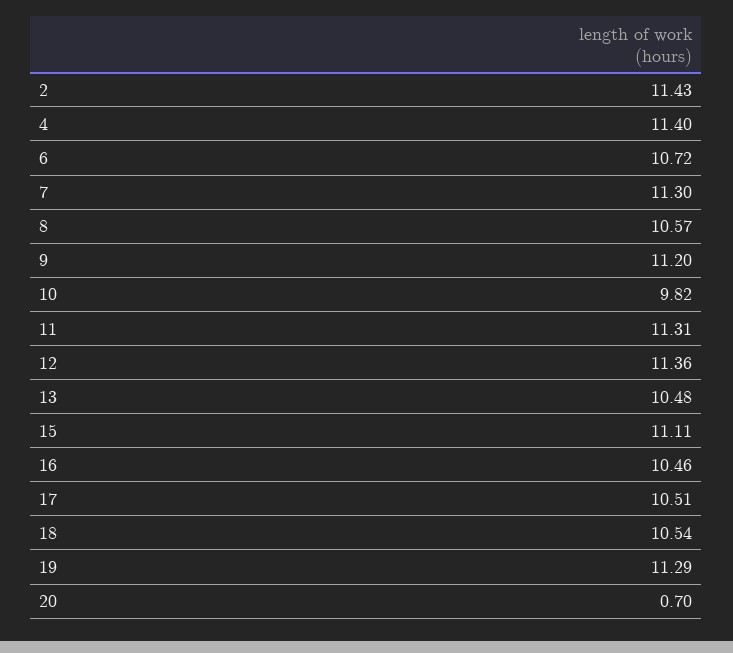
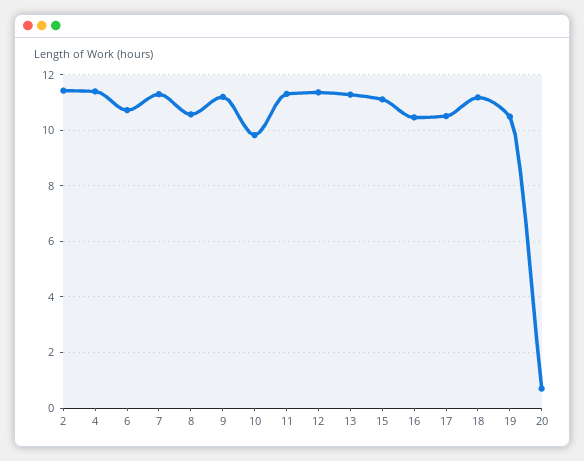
13: 10.48 -> 11.25
18: 10.54 -> 11.25
19: 11.29 -> 10.5

